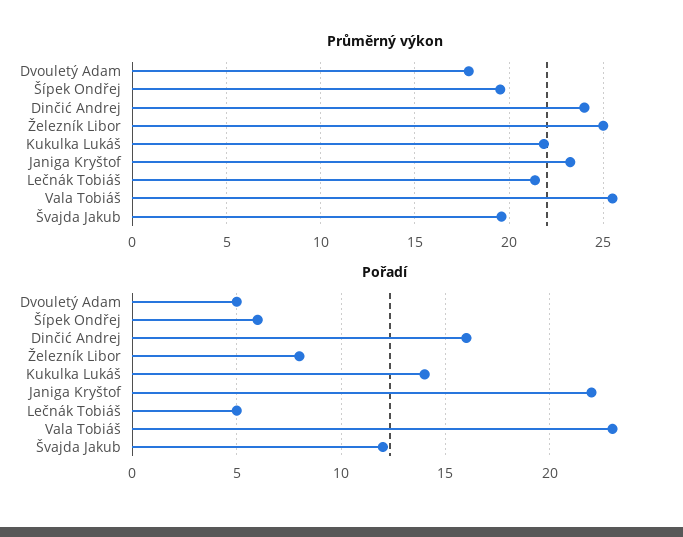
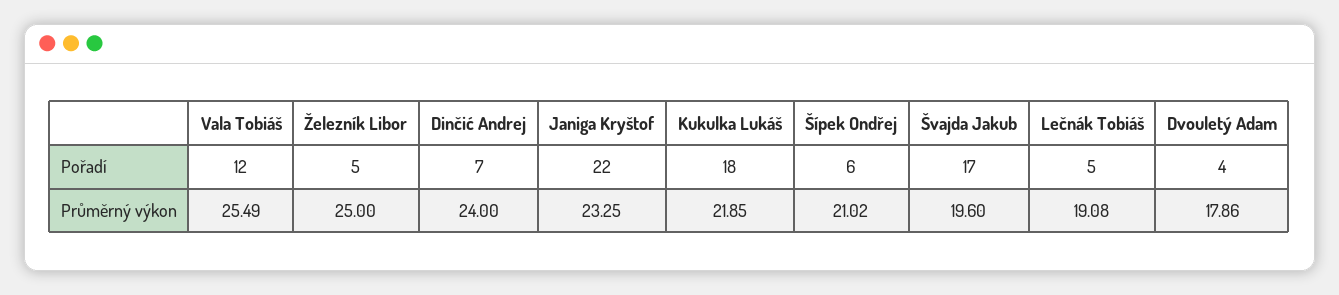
Průměrný výkon, Šípek Ondřej: 19.5 -> 21.02
Průměrný výkon, Lečnák Tobiáš: 21.5 -> 19.08
Pořadí, Dvouletý Adam: 5 -> 4
Pořadí, Dinčić Andrej: 16 -> 7
Pořadí, Železník Libor: 8 -> 5
Pořadí, Kukulka Lukáš: 14 -> 18
Pořadí, Vala Tobiáš: 23 -> 12
Pořadí, Švajda Jakub: 12 -> 17

